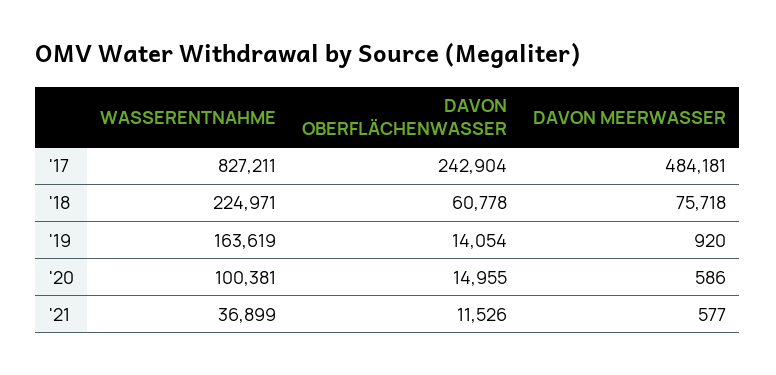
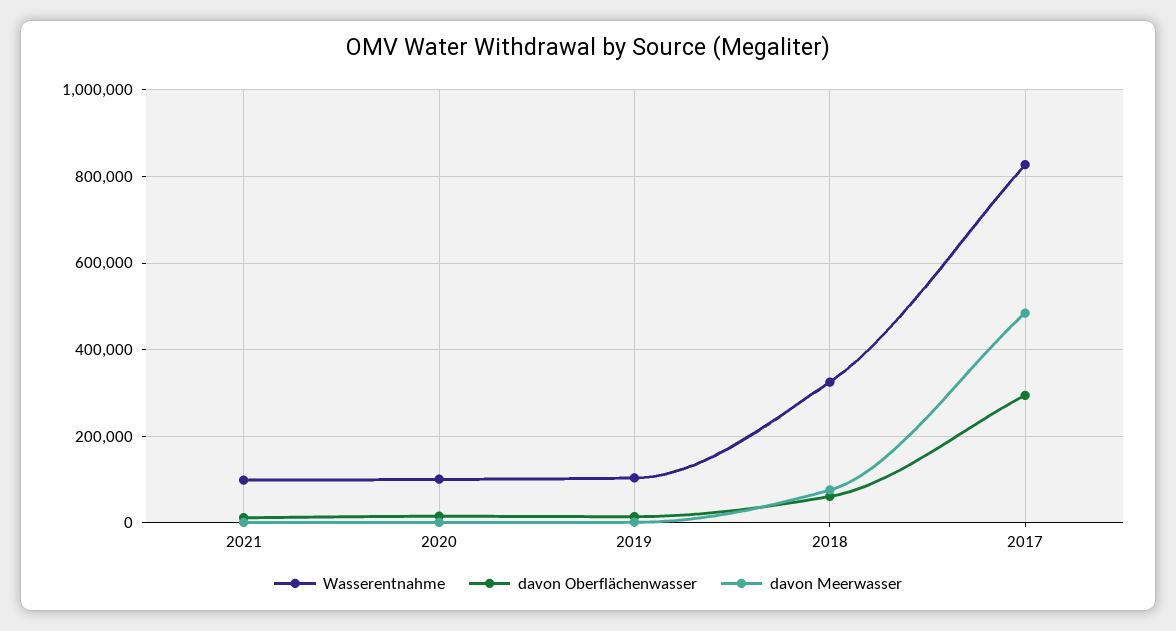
DAVON OBERFLÄCHENWASSER, '17: 242904 -> 300000
WASSERENTNAHME, '18: 224971 -> 320000
WASSERENTNAHME, '19: 163619 -> 100000
WASSERENTNAHME, '21: 36899 -> 100000

